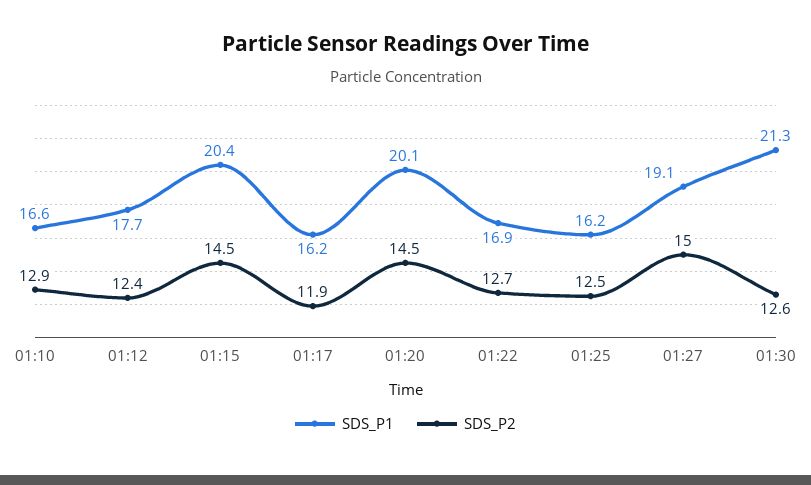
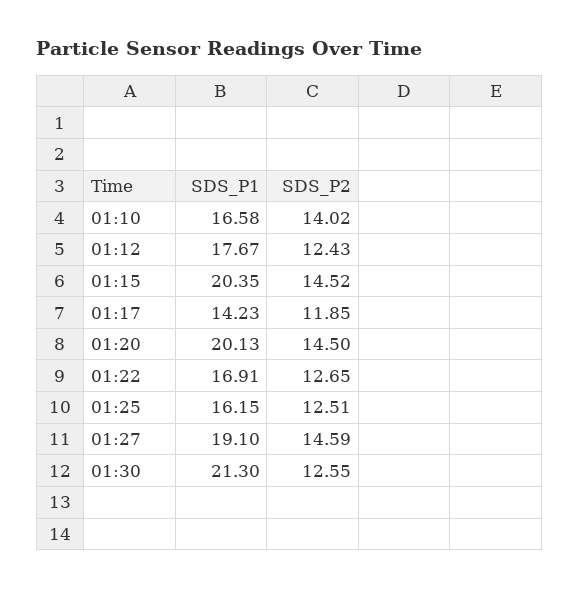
SDS_P2, 01:10: 12.9 -> 14.02
SDS_P1, 01:17: 16.2 -> 14.23
SDS_P2, 01:27: 15 -> 14.59

